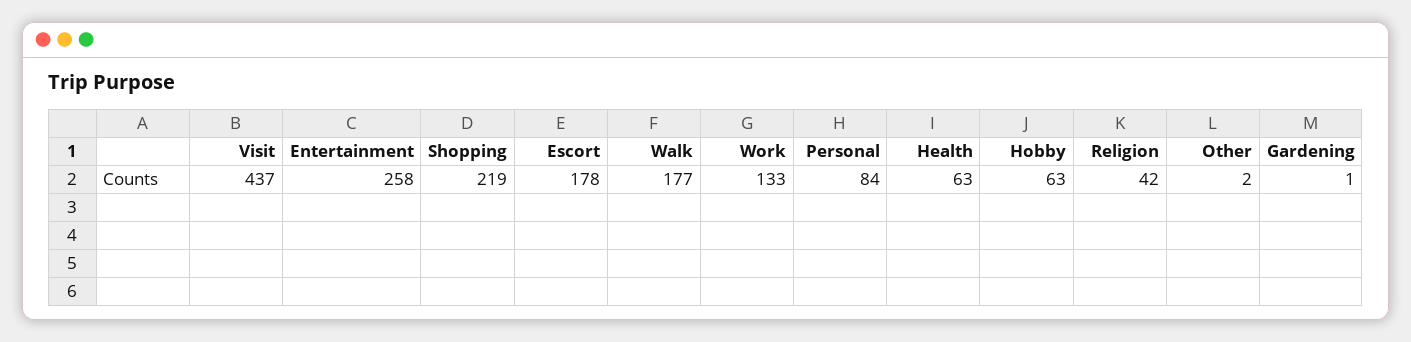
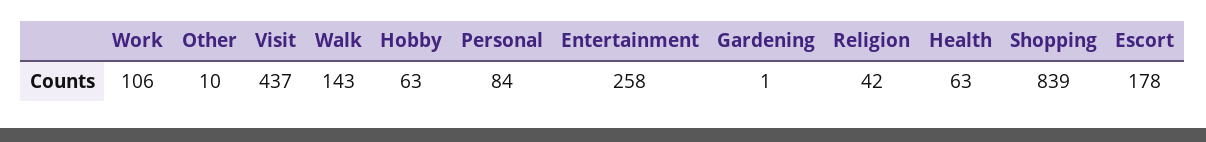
Shopping: 219 -> 839
Walk: 177 -> 143
Work: 133 -> 106
Other: 2 -> 10

